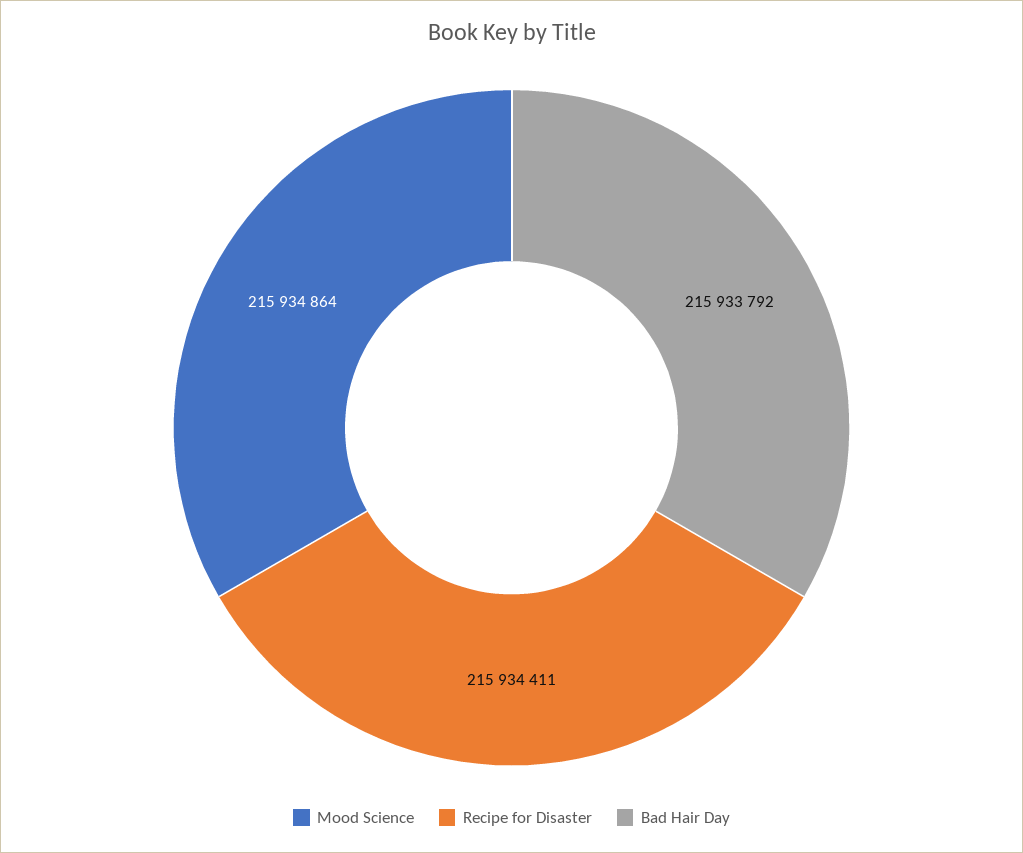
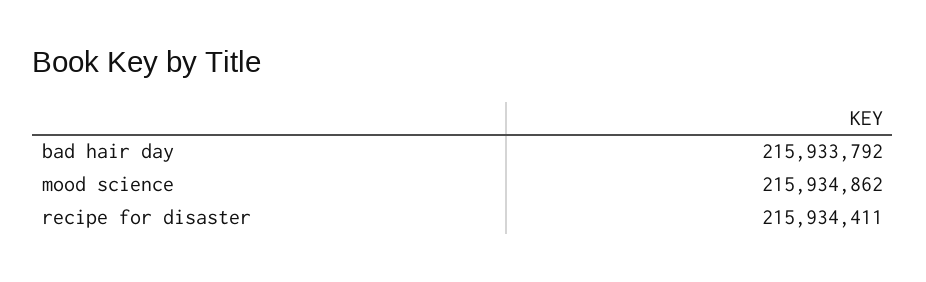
Mood Science: 215934864 -> 215934862

